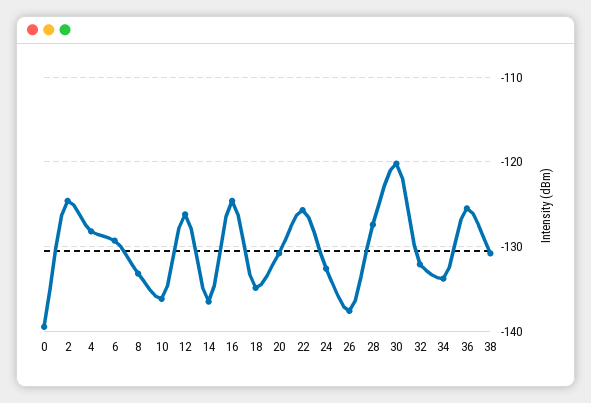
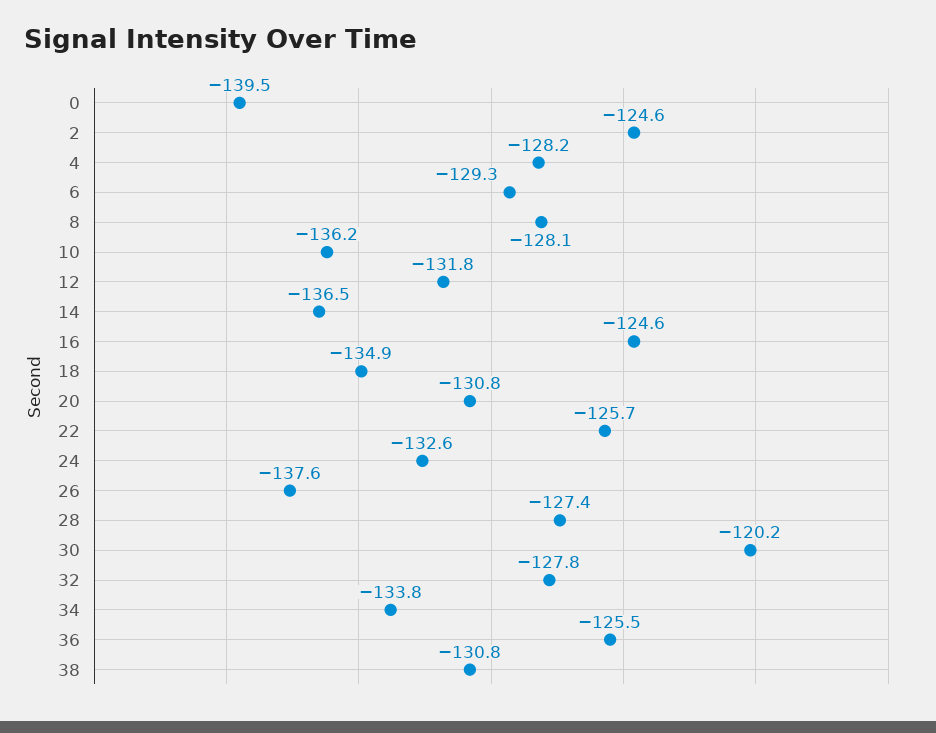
8: -133 -> -128.1
12: -126 -> -131.8
32: -132 -> -127.8

